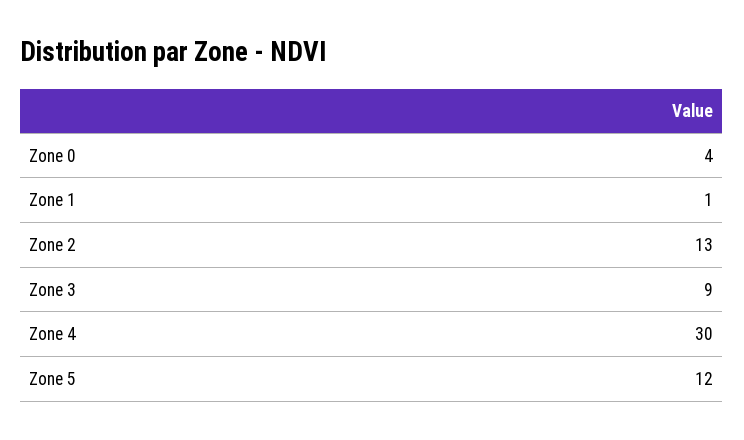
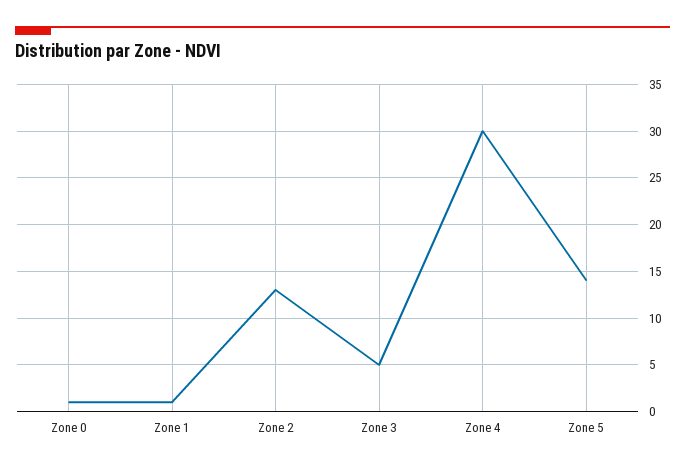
Zone 0: 4 -> 1
Zone 3: 9 -> 5
Zone 5: 12 -> 14

